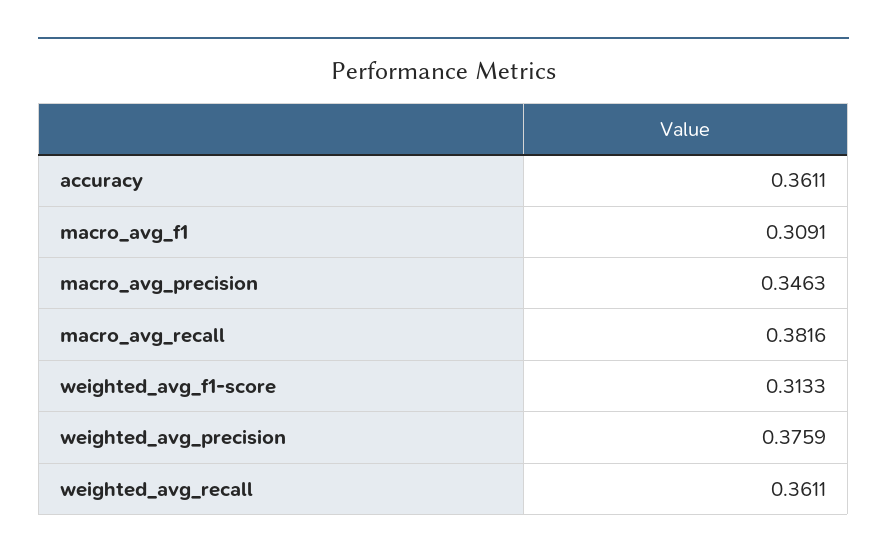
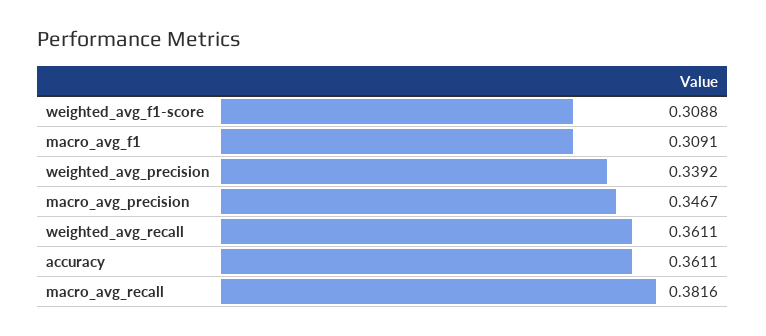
macro_avg_precision: 0.3463 -> 0.3467
weighted_avg_f1-score: 0.3133 -> 0.3088
weighted_avg_precision: 0.3759 -> 0.3392

